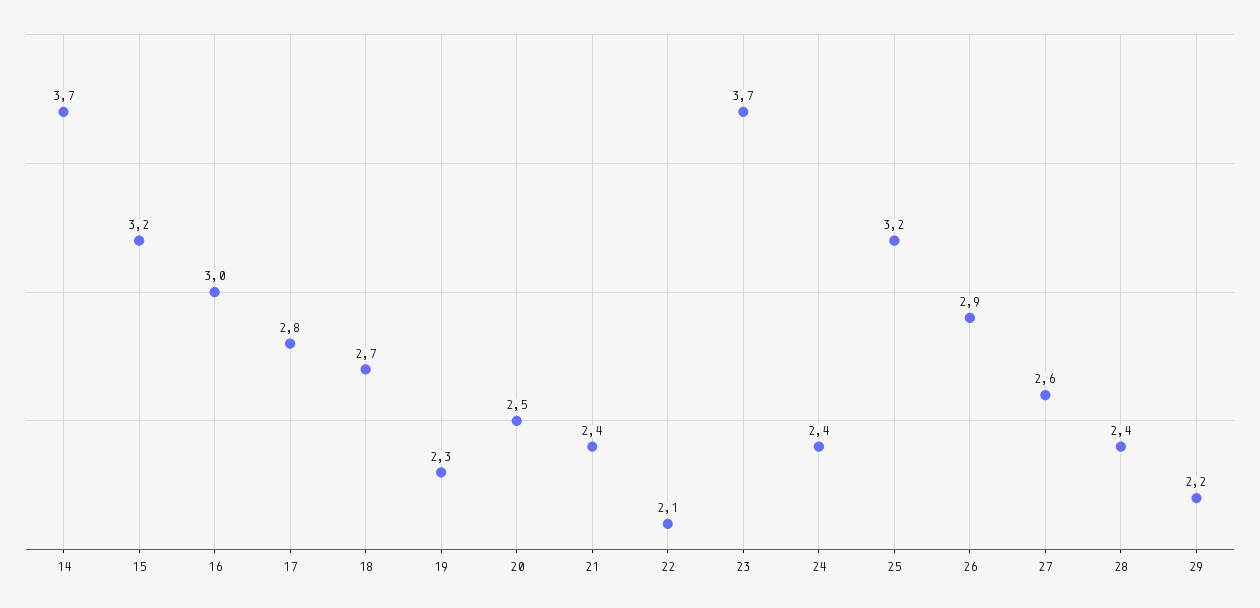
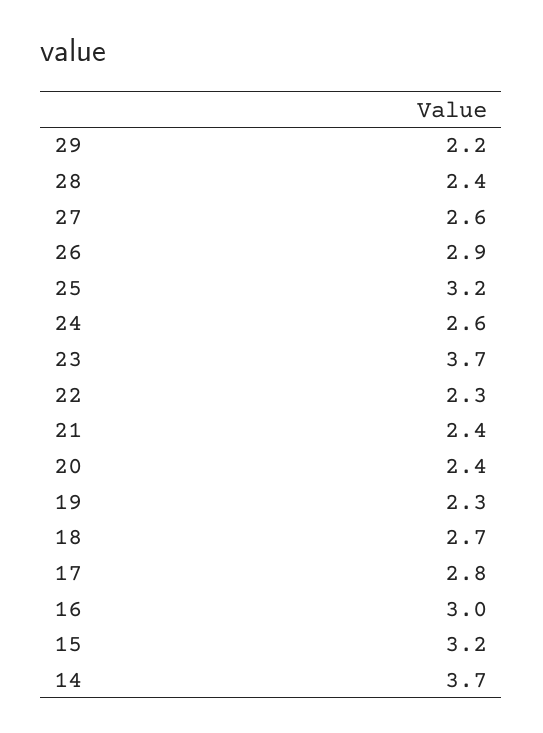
20: 2.5 -> 2.4
22: 2.1 -> 2.3
24: 2.4 -> 2.6

